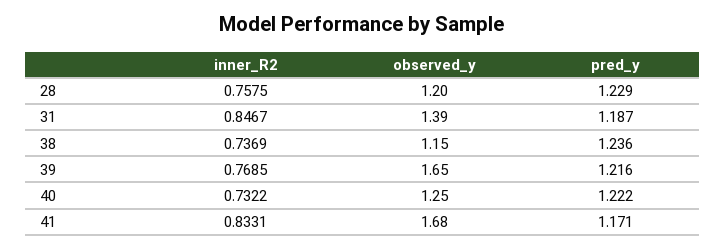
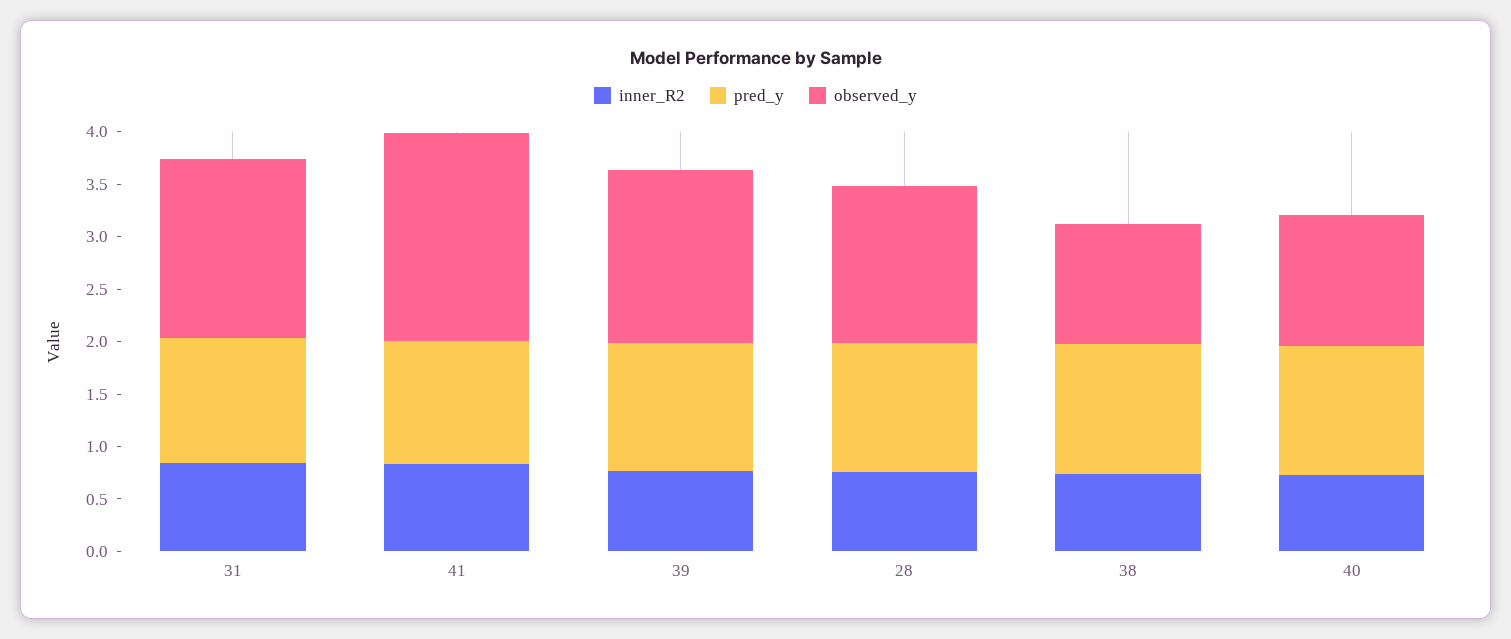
observed_y, 28: 1.2 -> 1.5
observed_y, 31: 1.39 -> 1.7
observed_y, 41: 1.68 -> 2

